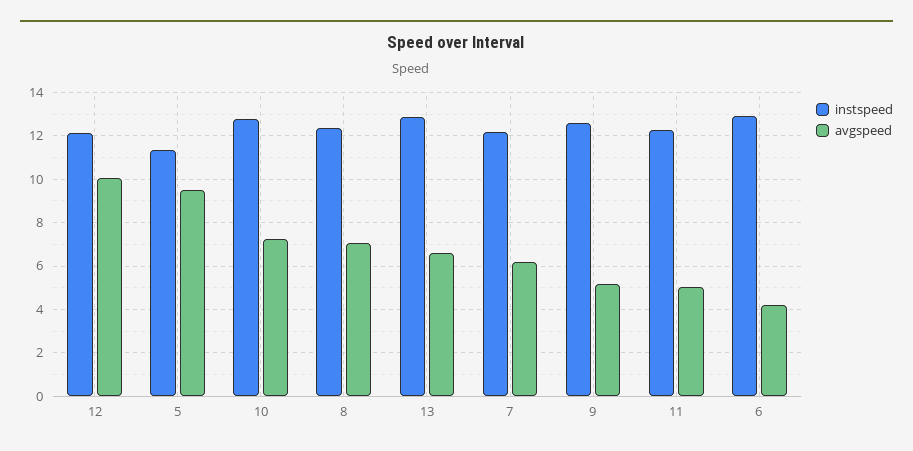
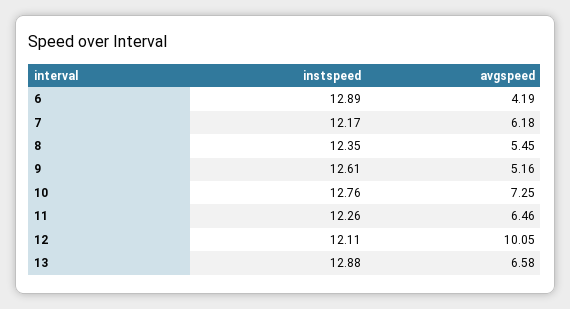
instspeed, 5: 11.5 -> none
avgspeed, 5: 9.5 -> none
avgspeed, 8: 7 -> 5.45
avgspeed, 11: 5 -> 6.46

